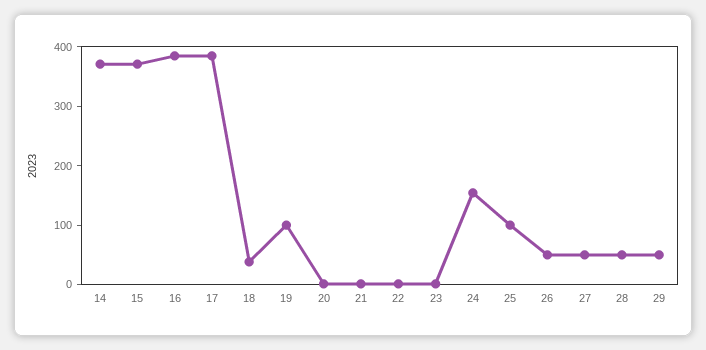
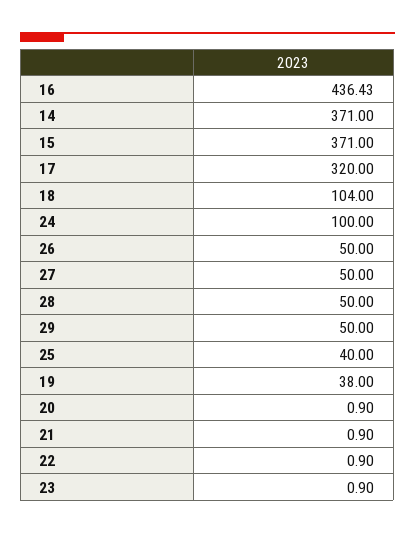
16: 380 -> 436.43
17: 380 -> 320
18: 40 -> 104
19: 100 -> 38
24: 160 -> 100
25: 100 -> 40

